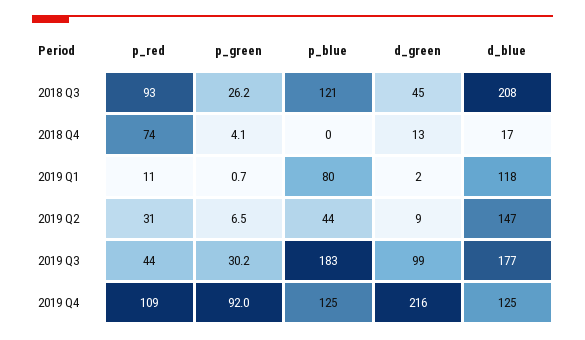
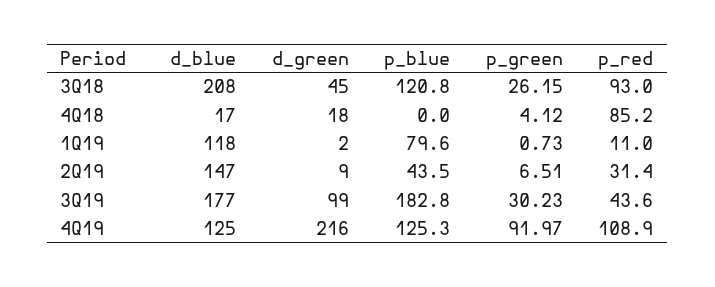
p_red, 2018 Q4: 74 -> 85.2
d_green, 2018 Q4: 13 -> 18

